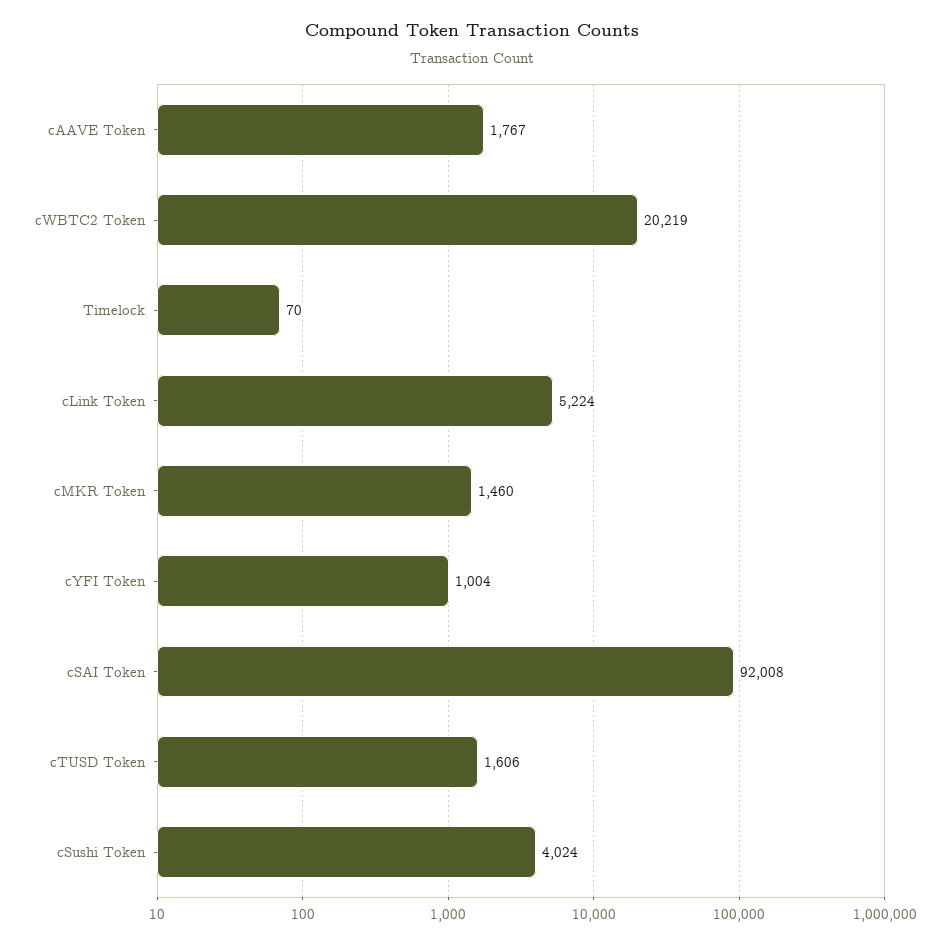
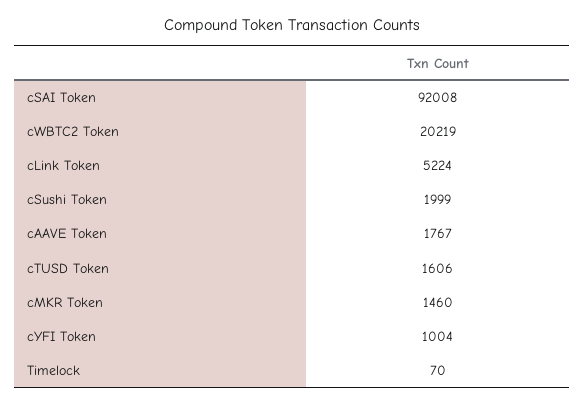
cSushi Token: 4024 -> 1999

